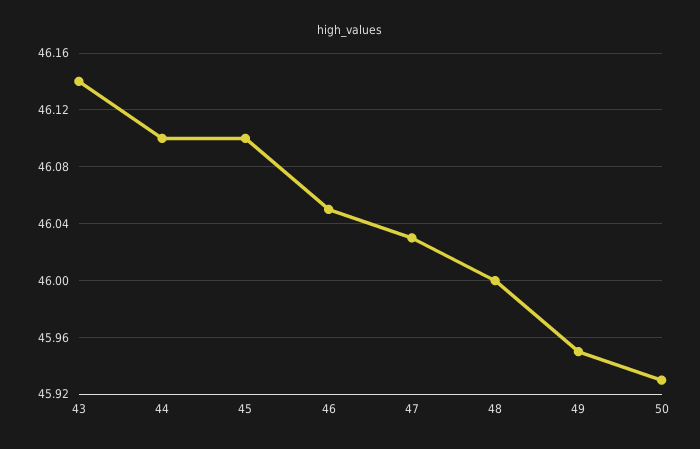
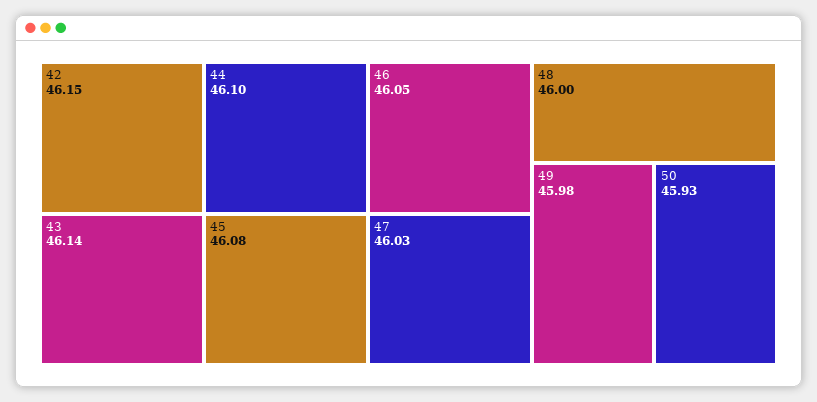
45: 46.1 -> 46.08
49: 45.95 -> 45.98
42: none -> 46.15

